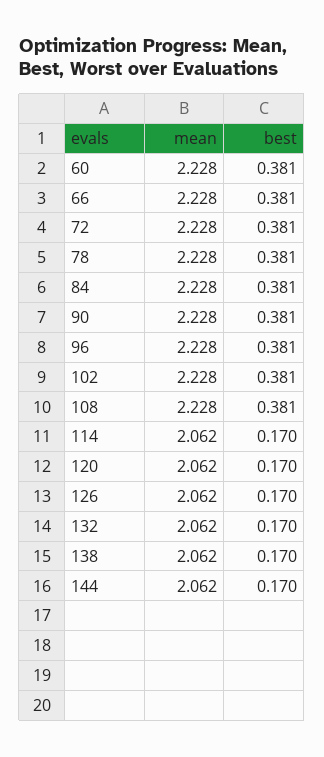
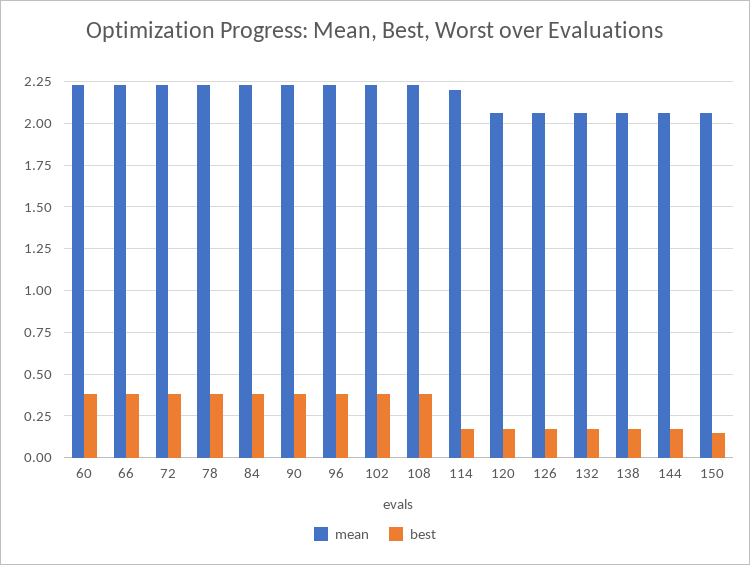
mean, 114: 2.062 -> 2.2
mean, 150: none -> 2.05
best, 150: none -> 0.15

